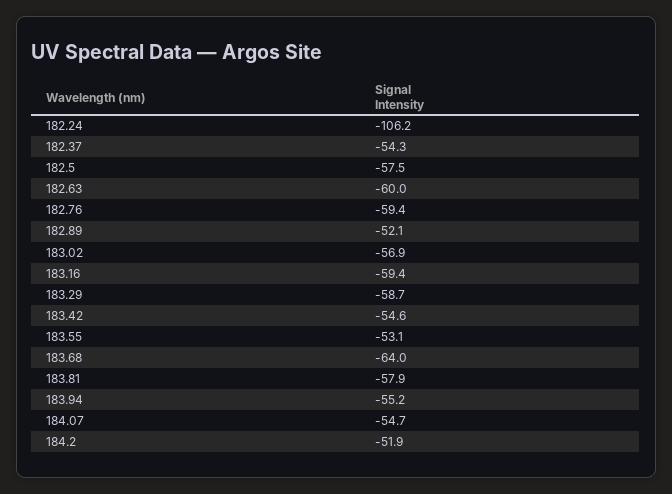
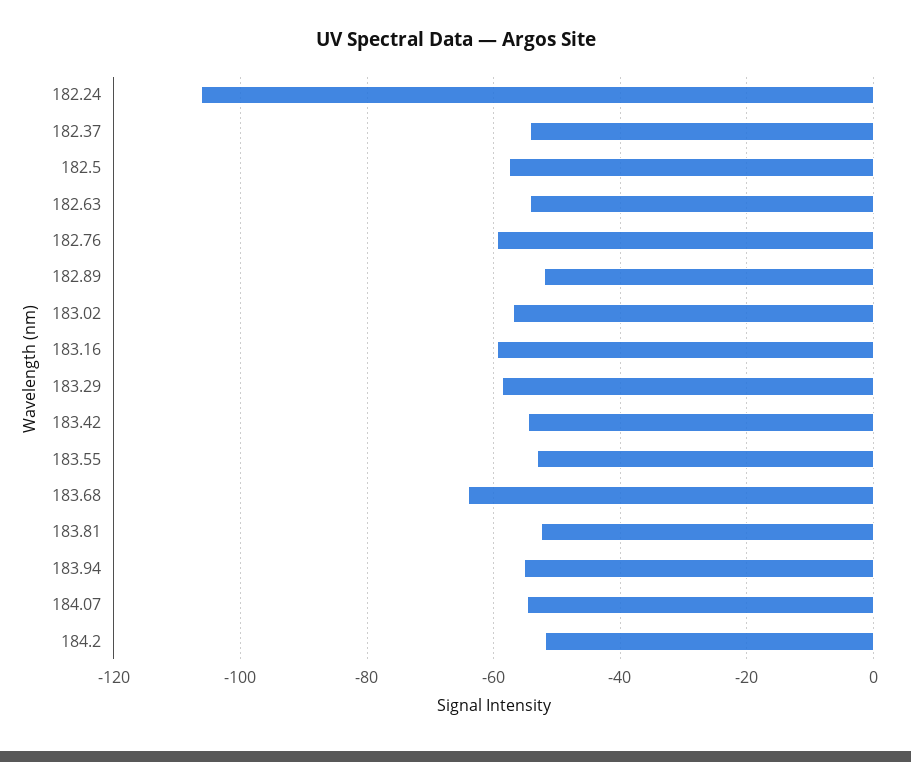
182.63: -60 -> -54
183.81: -57.9 -> -52

